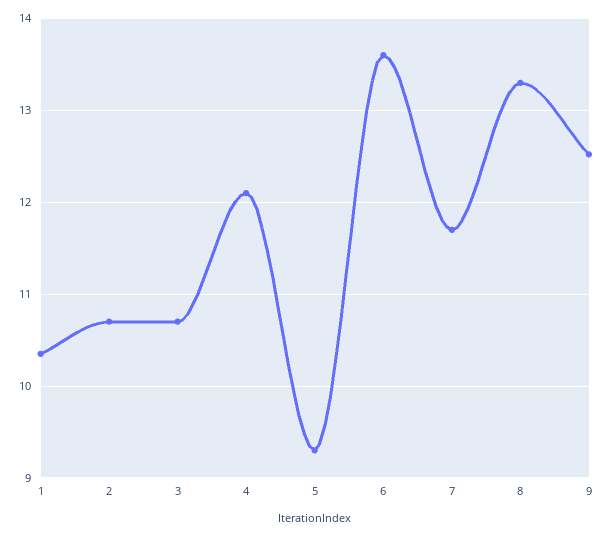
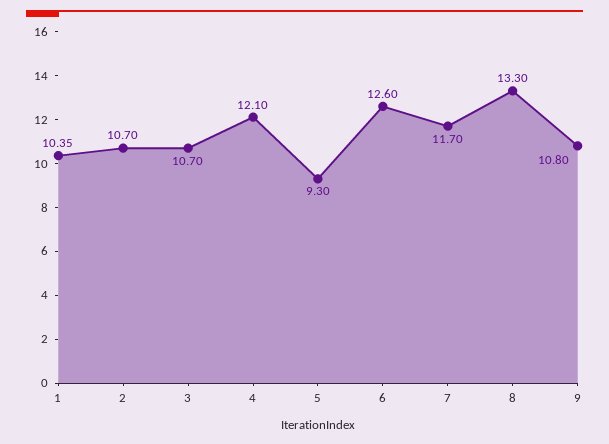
6: 13.6 -> 12.6
9: 12.5 -> 10.8

